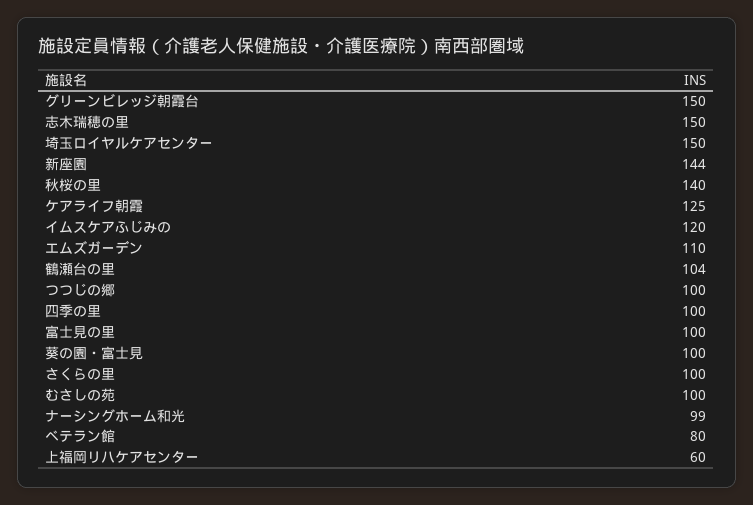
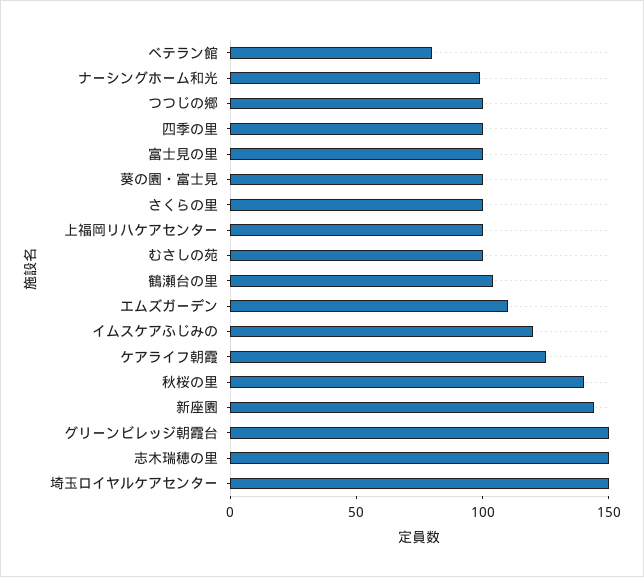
上福岡リハケアセンター: 60 -> 100

